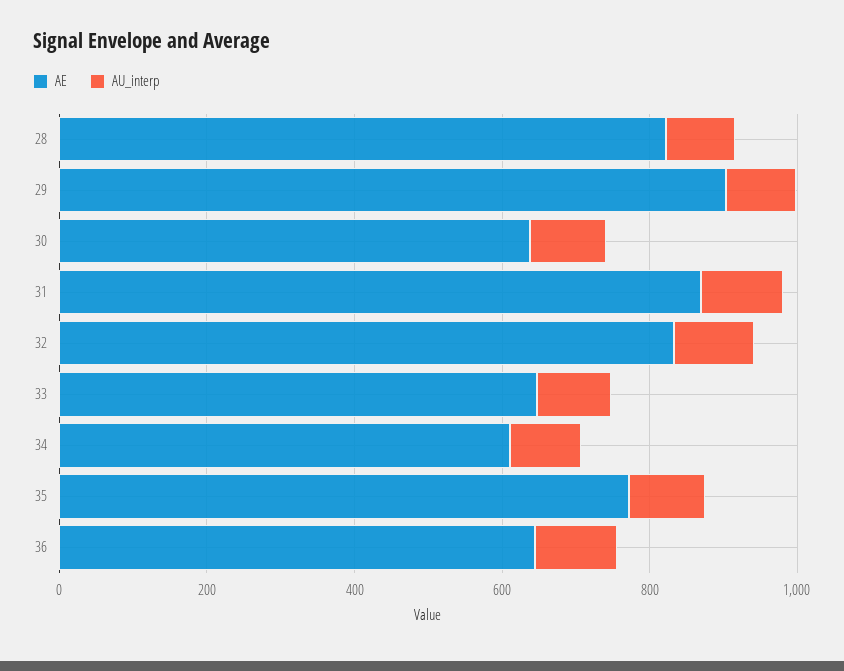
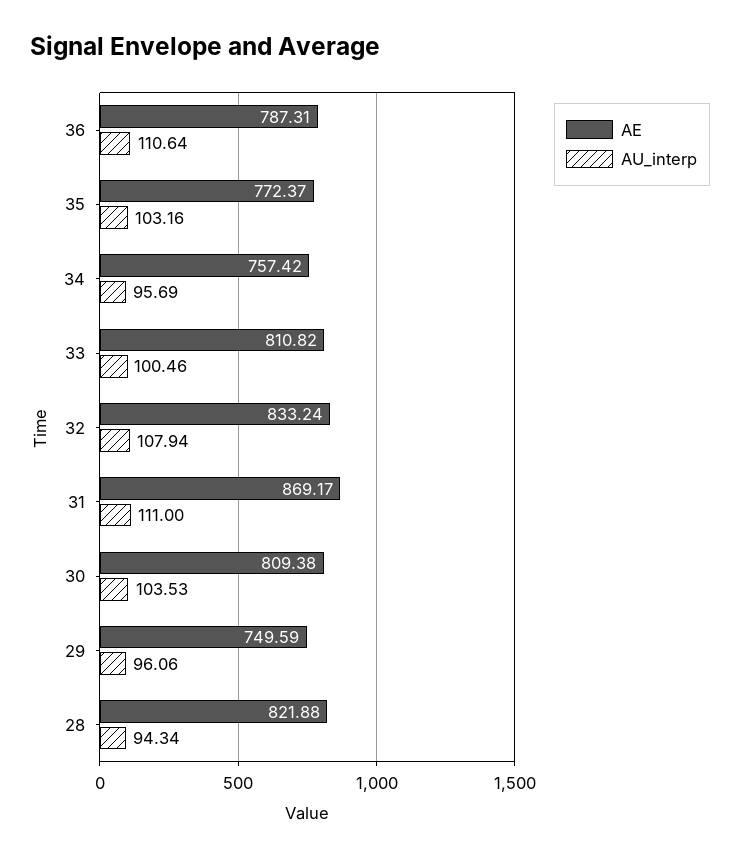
AE, 29: 900 -> 749.59
AE, 30: 650 -> 809.38
AE, 33: 650 -> 810.82
AE, 34: 600 -> 757.42
AE, 36: 650 -> 787.31

